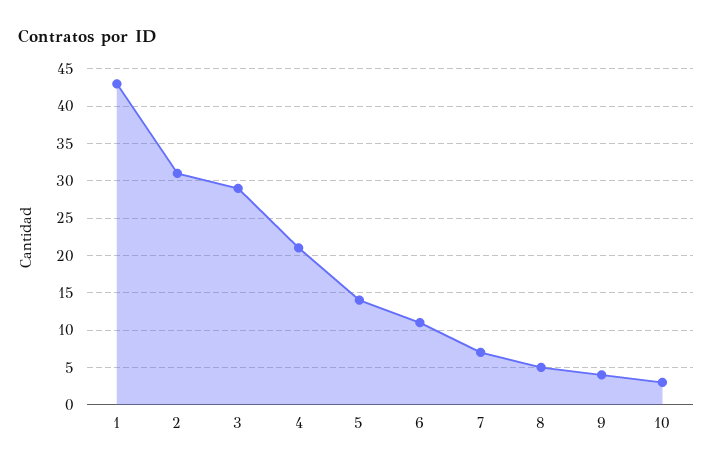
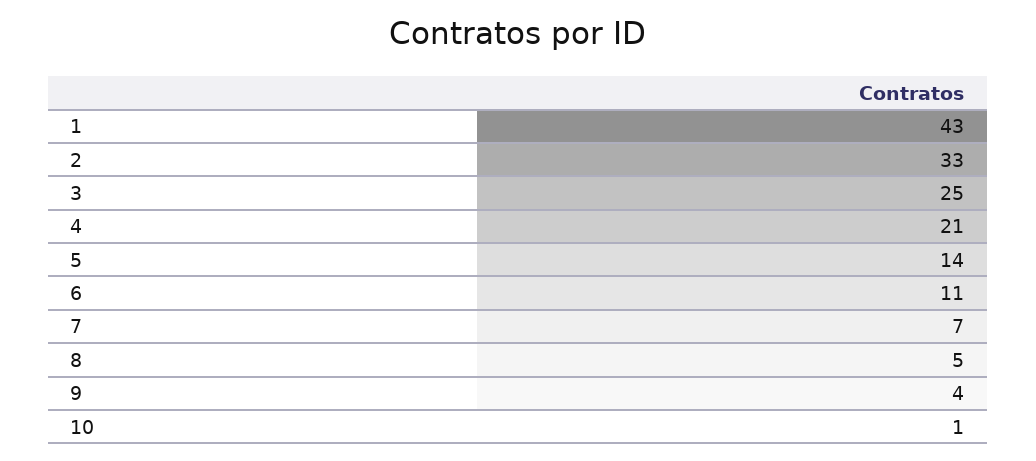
2: 31 -> 33
3: 29 -> 25
10: 3 -> 1

